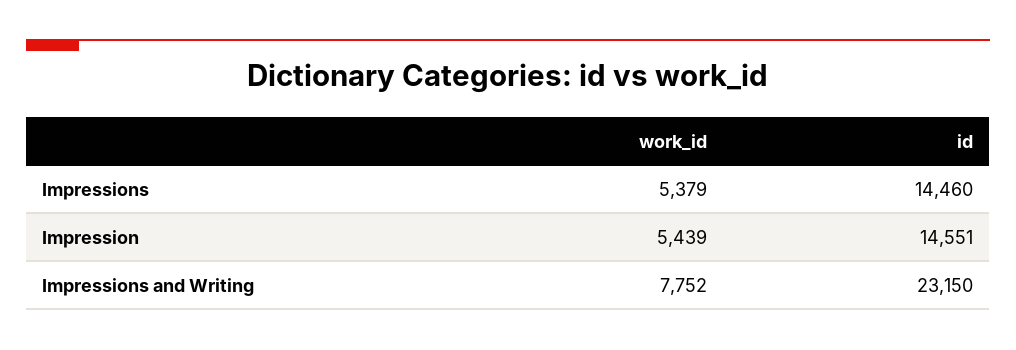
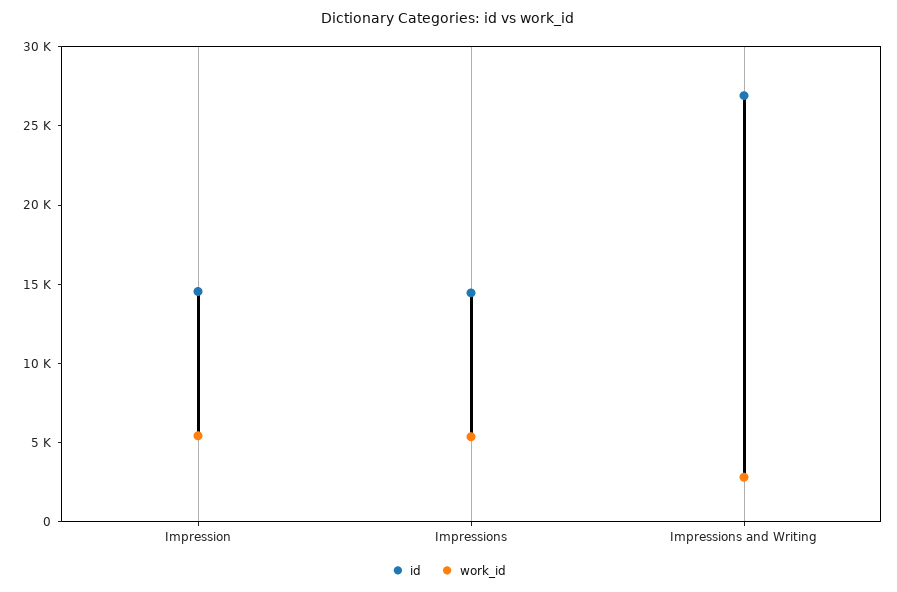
work_id, Impressions and Writing: 7752 -> 3000
id, Impressions and Writing: 23150 -> 27000

